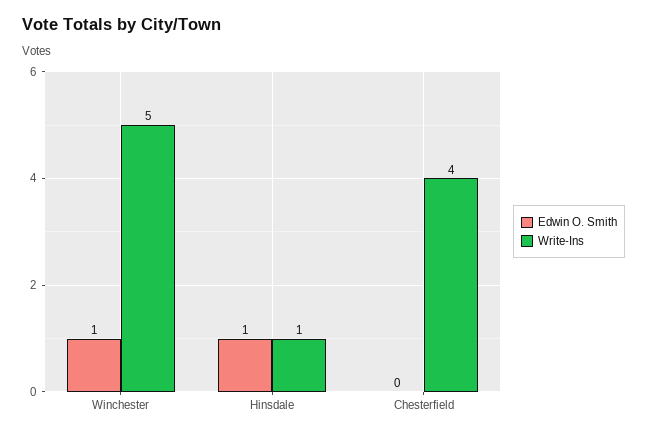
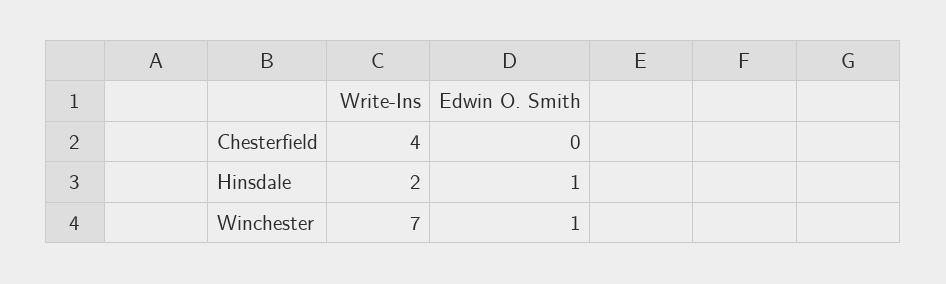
Write-Ins, Winchester: 5 -> 7
Write-Ins, Hinsdale: 1 -> 2

